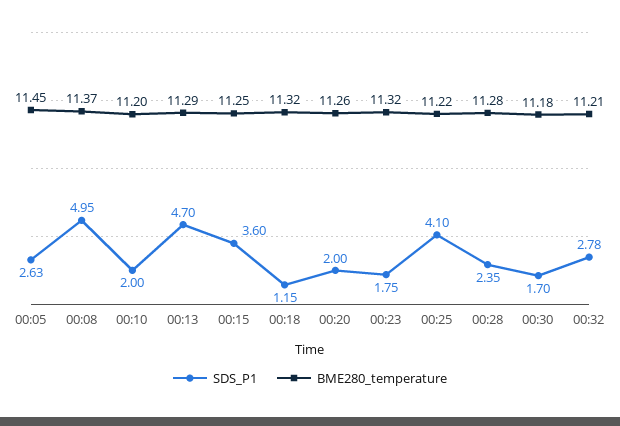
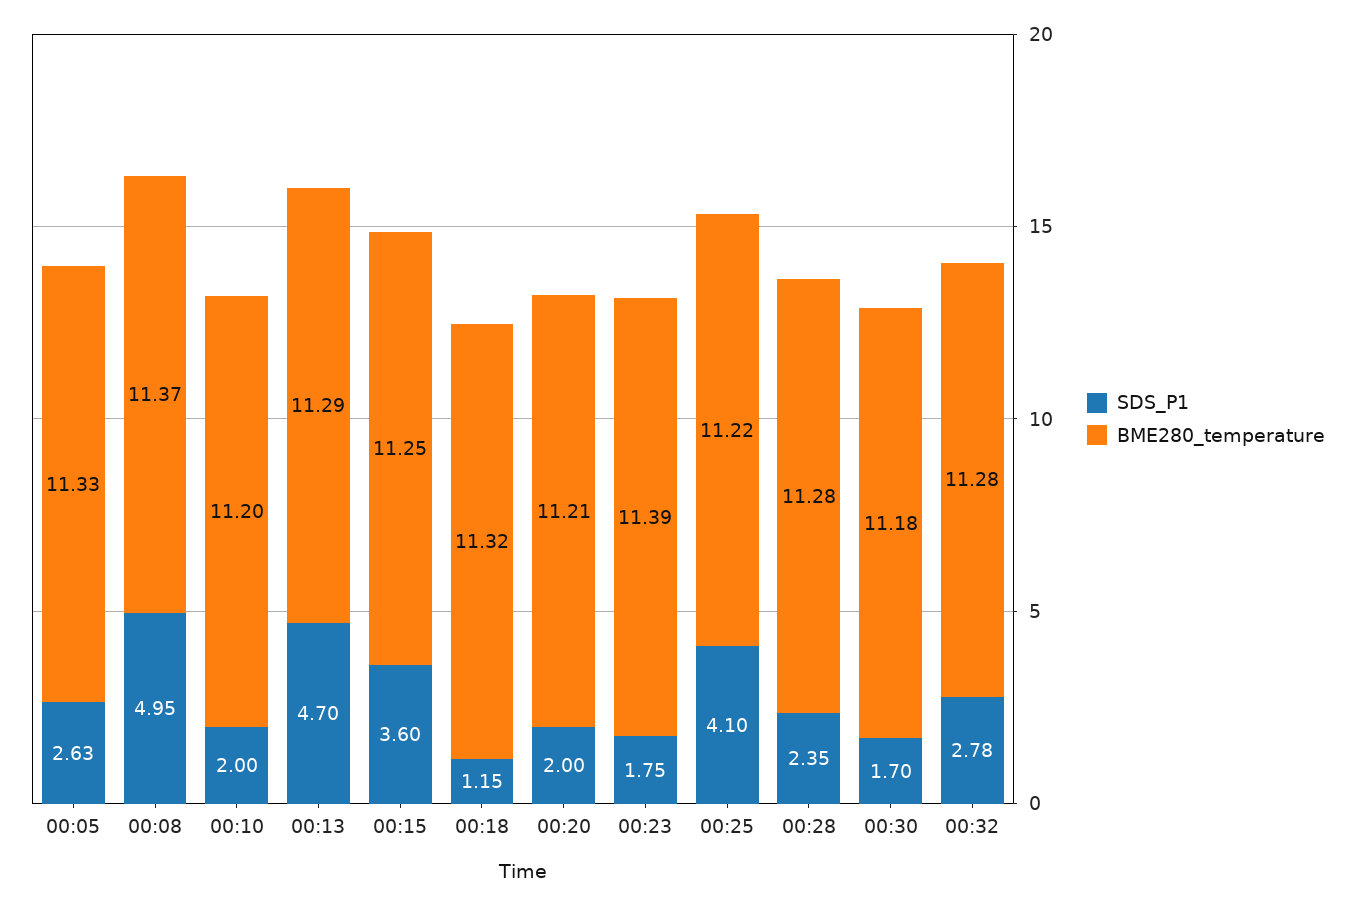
BME280_temperature, 00:05: 11.45 -> 11.33
BME280_temperature, 00:20: 11.26 -> 11.21
BME280_temperature, 00:23: 11.32 -> 11.39
BME280_temperature, 00:32: 11.21 -> 11.28

